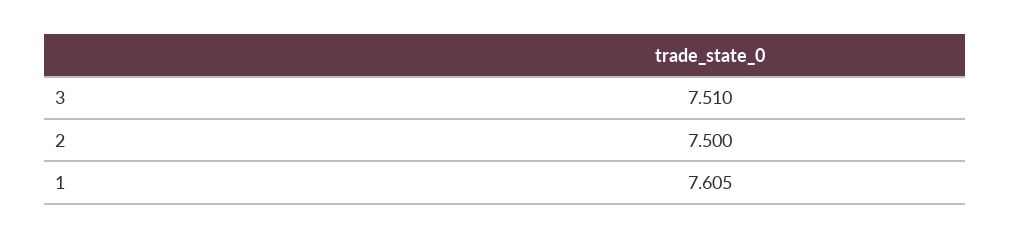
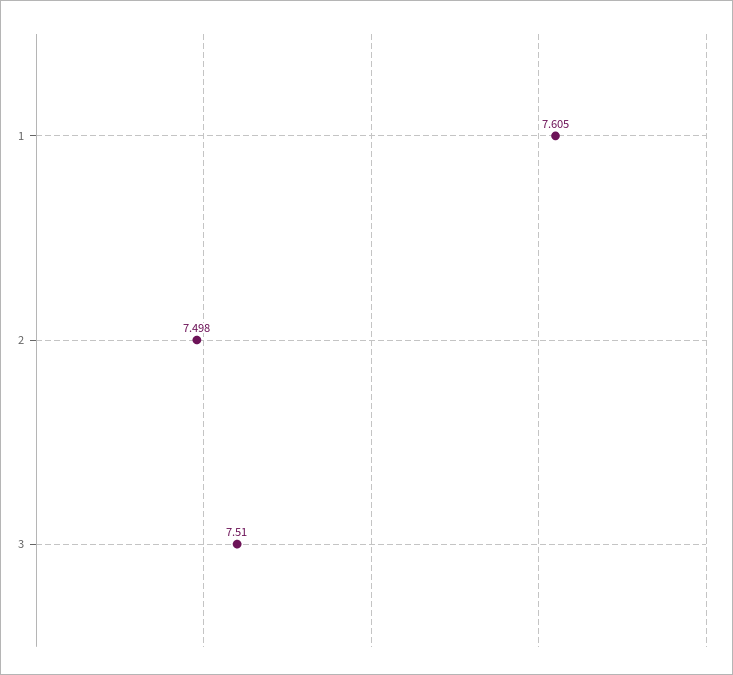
2: 7.5 -> 7.498

